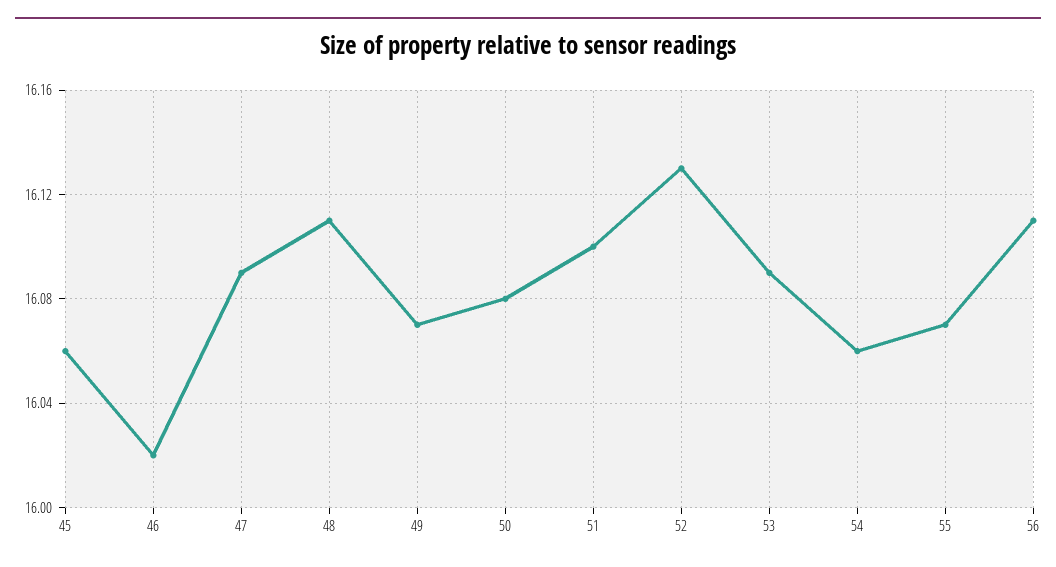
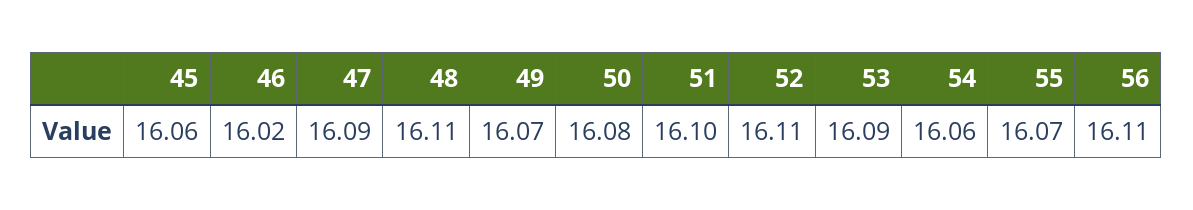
52: 16.13 -> 16.11

